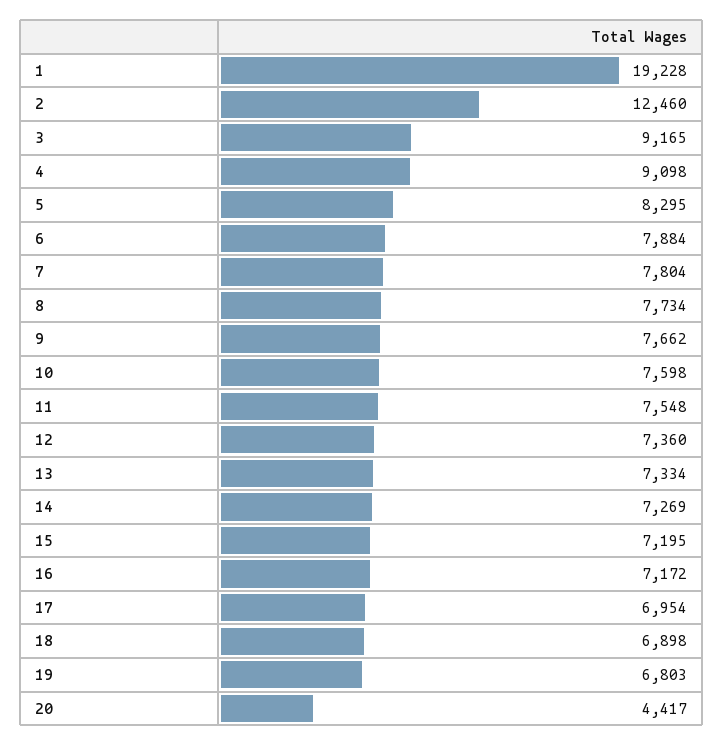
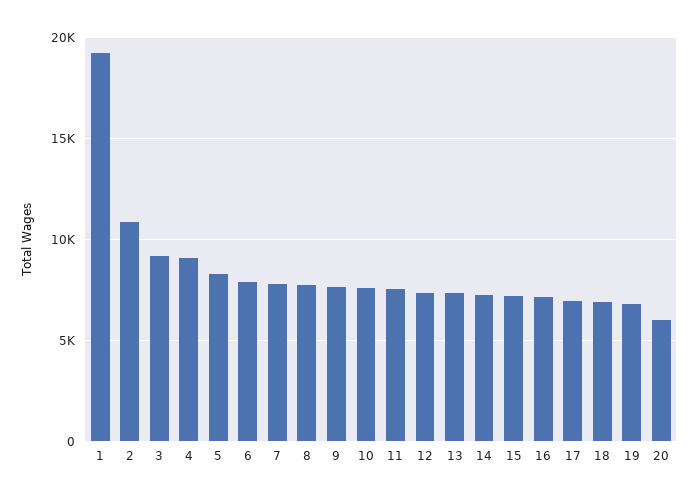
2: 12460 -> 11000
20: 4417 -> 6000

